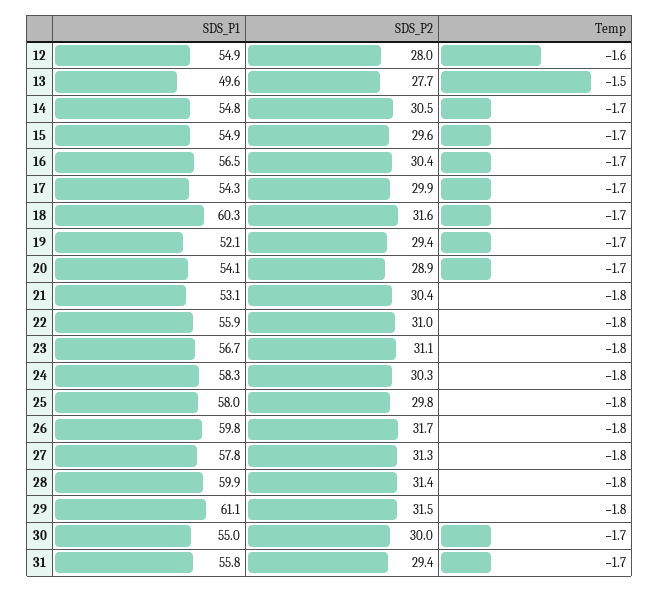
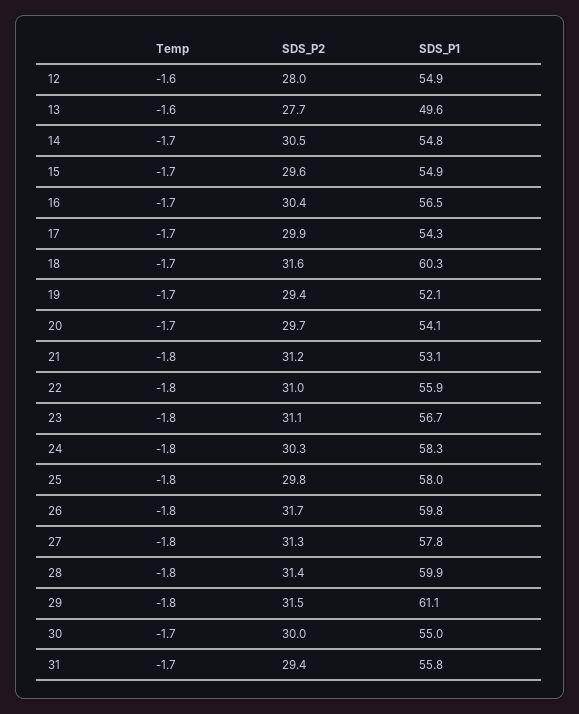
Temp, 13: -1.5 -> -1.6
SDS_P2, 20: 28.9 -> 29.7
SDS_P2, 21: 30.4 -> 31.2

